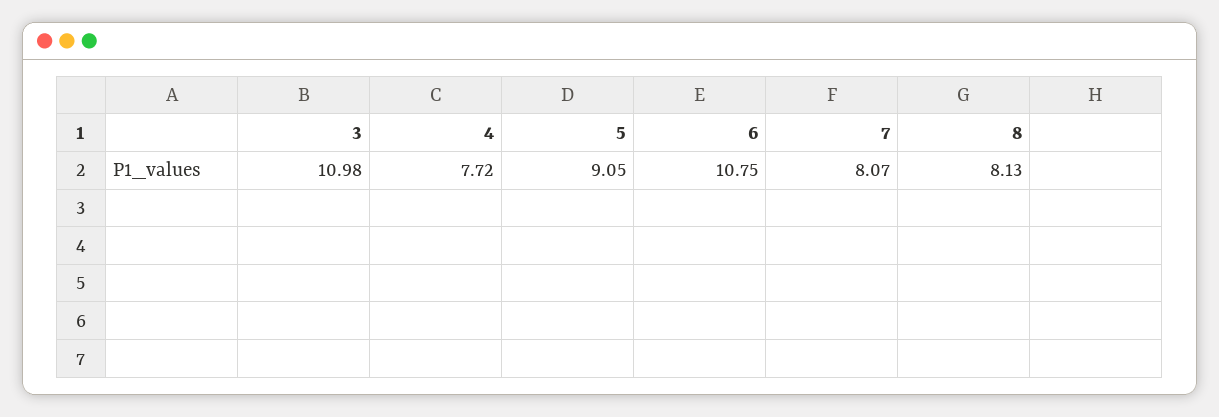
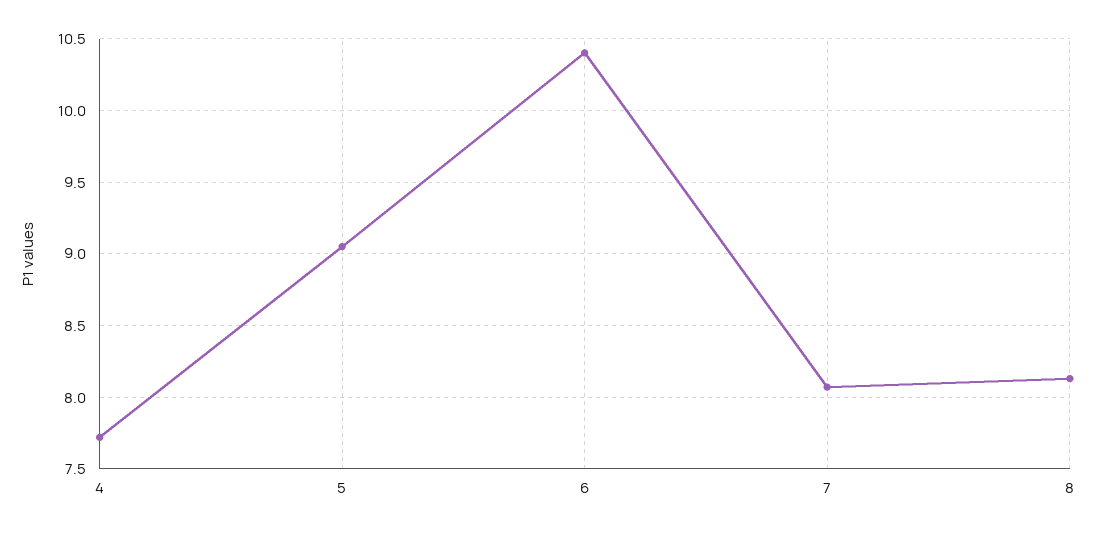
3: 10.98 -> none
6: 10.75 -> 10.4

